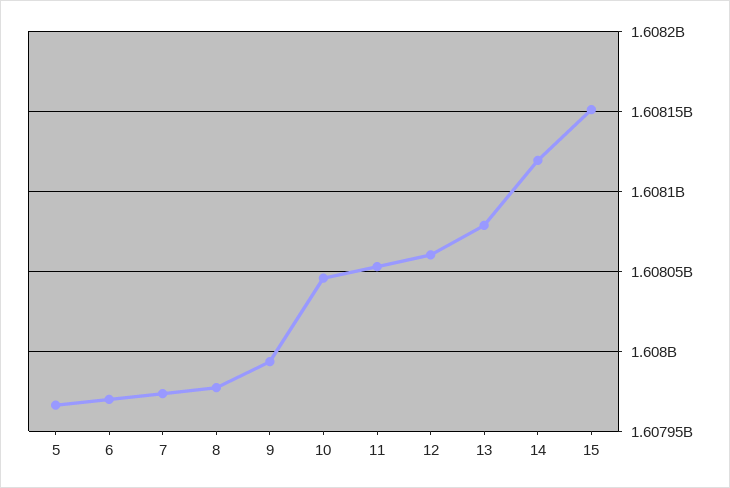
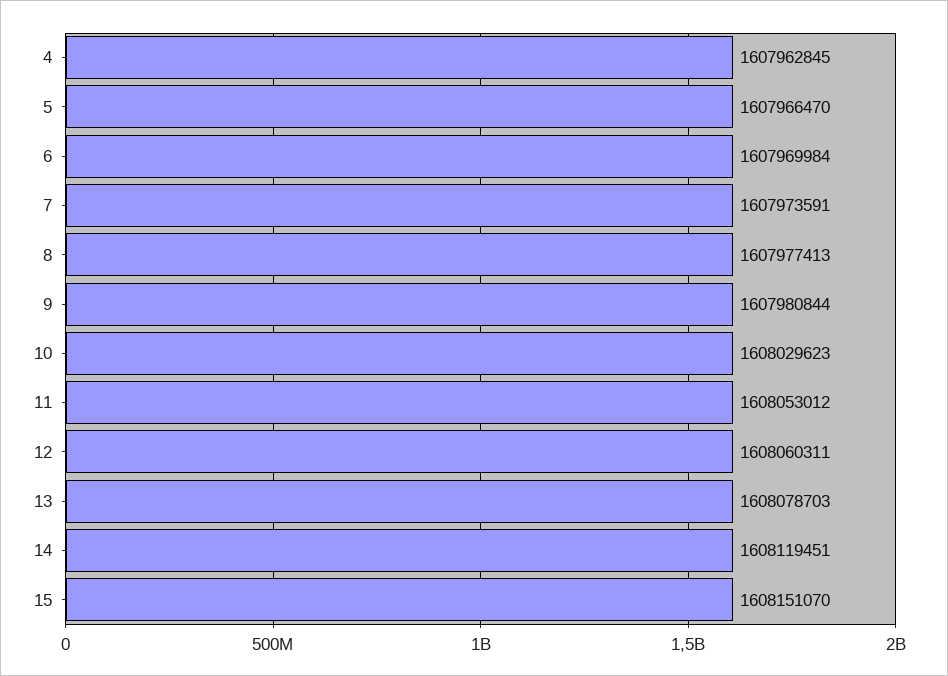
9: 1607995000 -> 1607980844
10: 1608045000 -> 1608029623
4: none -> 1607962845

